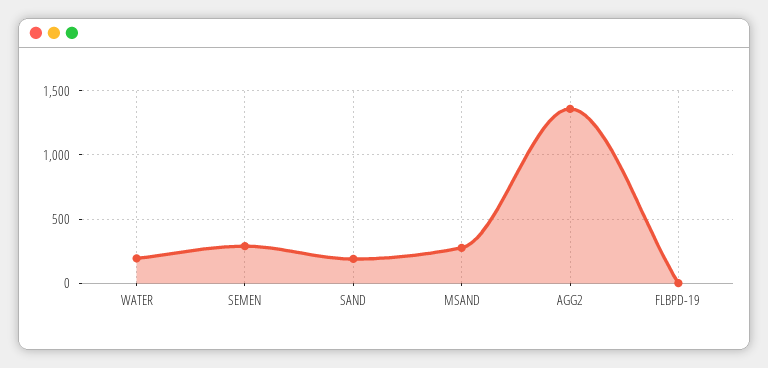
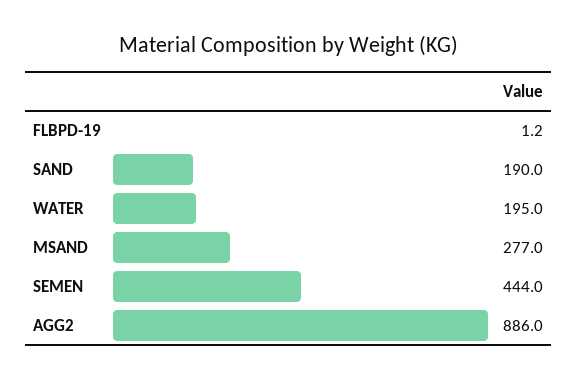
SEMEN: 300 -> 444
AGG2: 1350 -> 886

